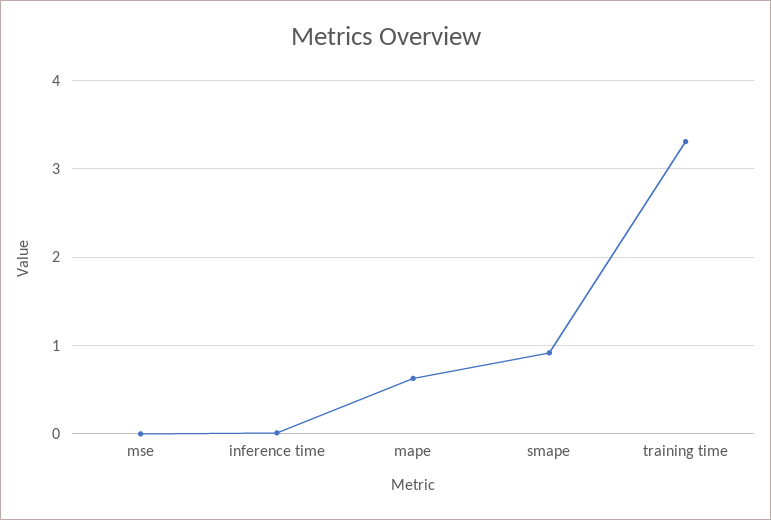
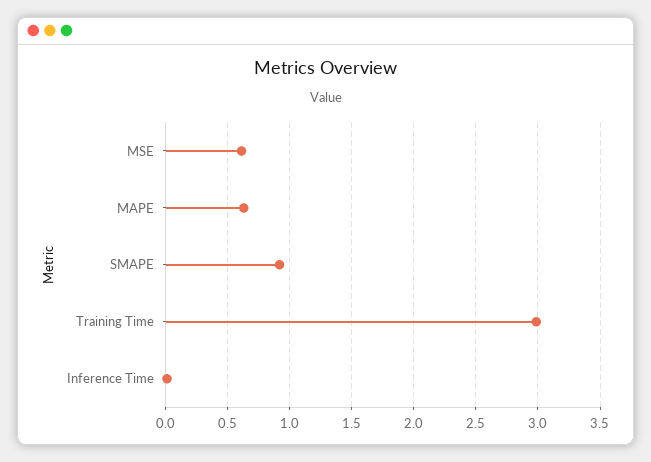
mse: 0 -> 0.6
training time: 3.3 -> 3

